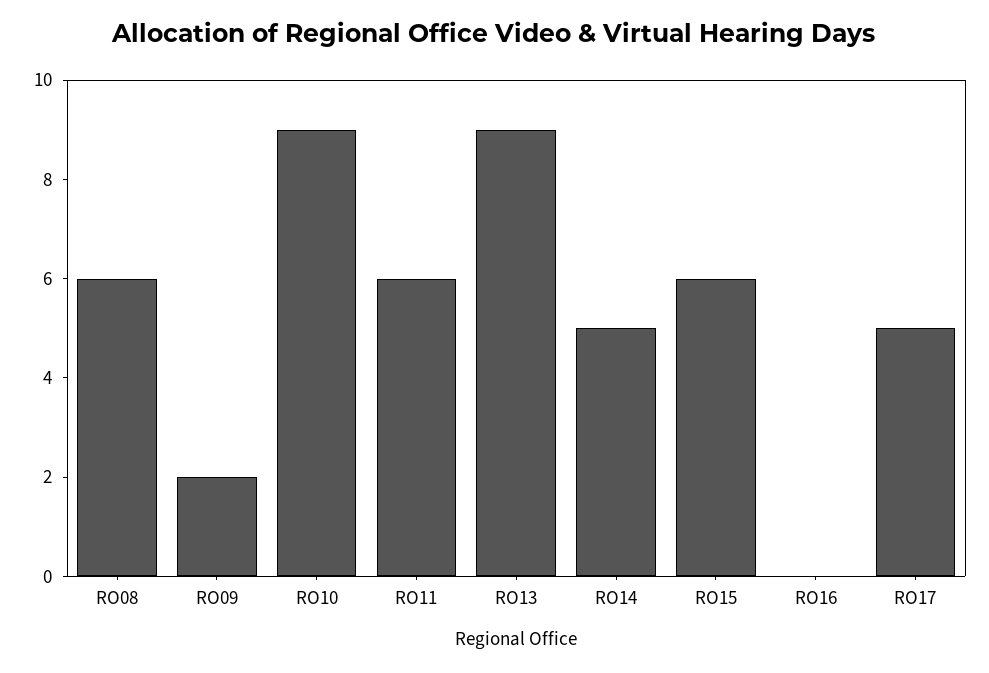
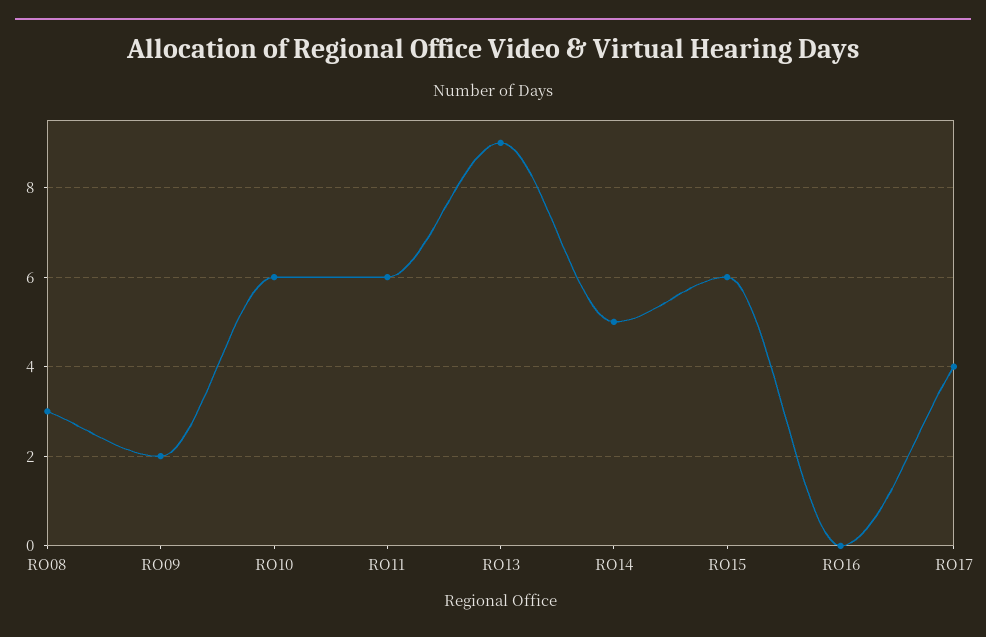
RO08: 6 -> 3
RO10: 9 -> 6
RO17: 5 -> 4

